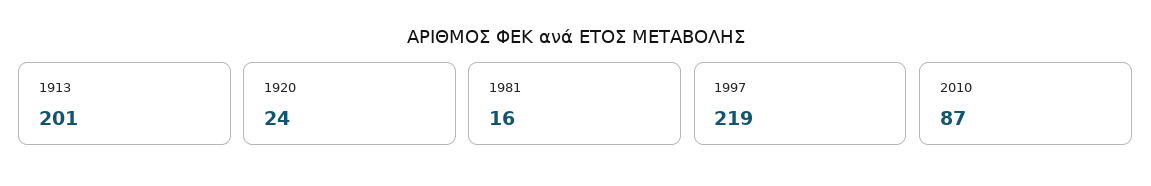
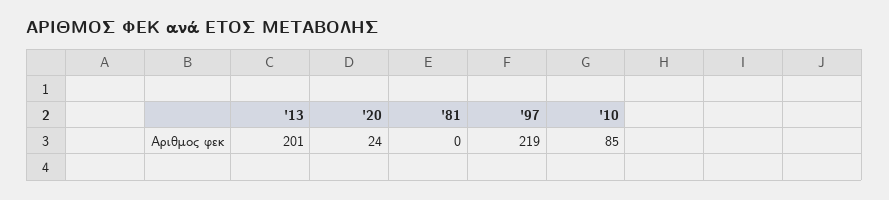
1981: 16 -> 0
2010: 87 -> 85

